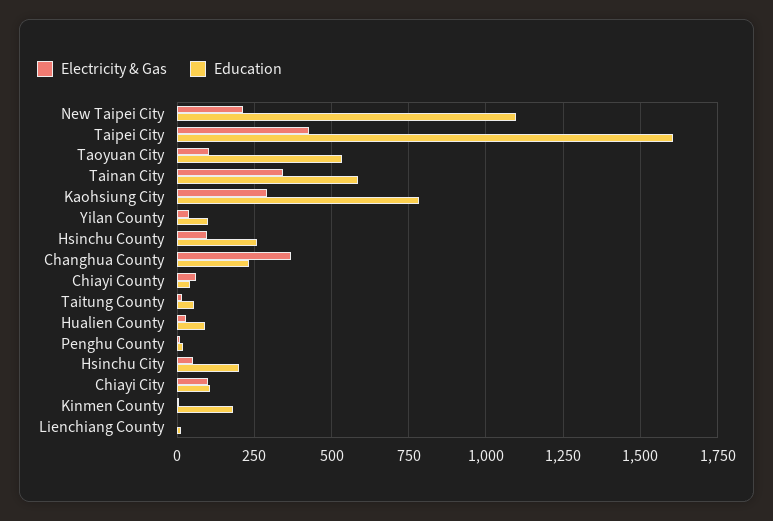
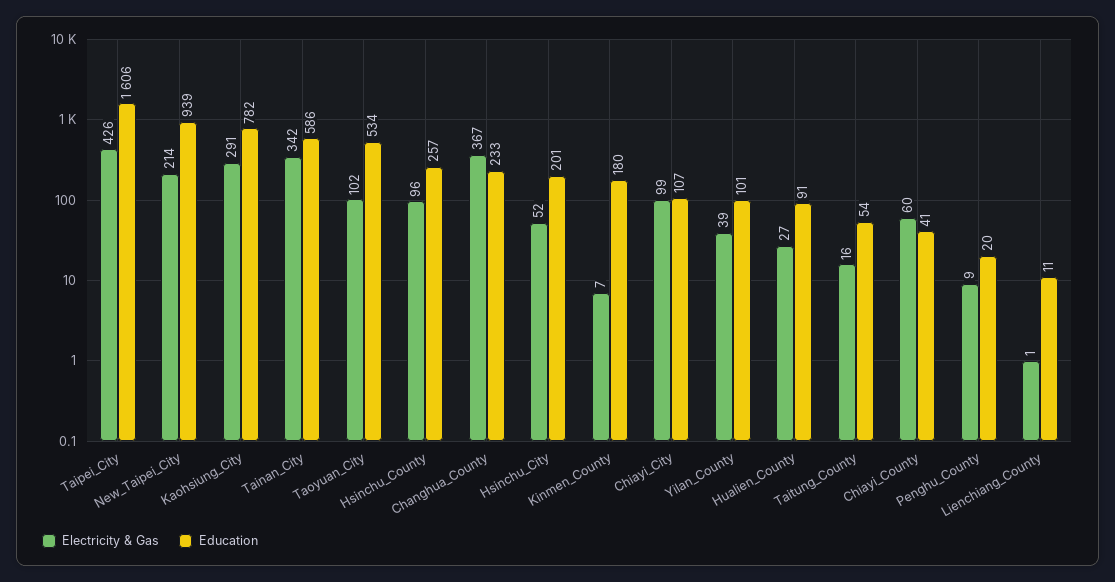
Education, New Taipei City: 1100 -> 939

